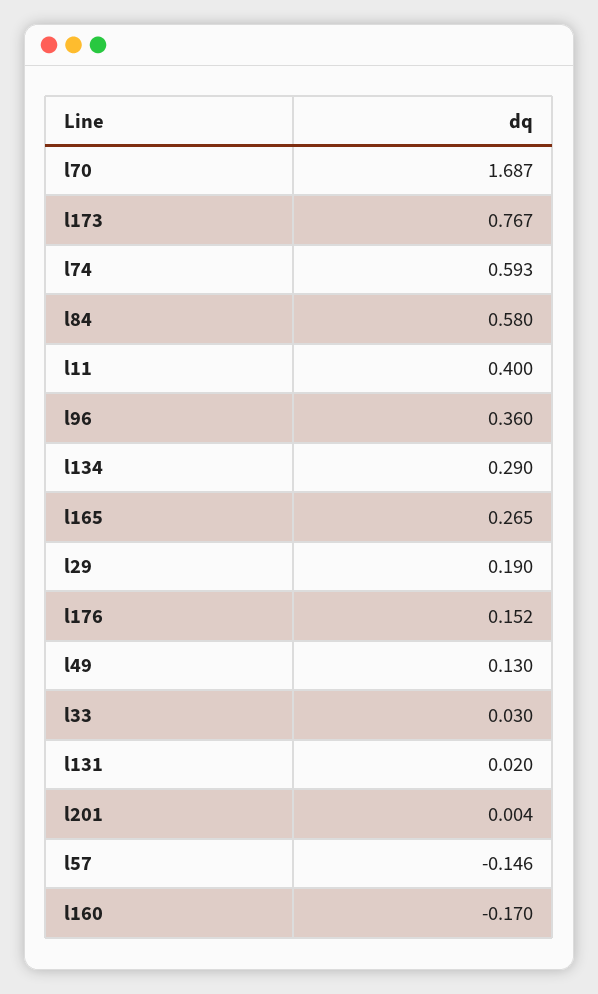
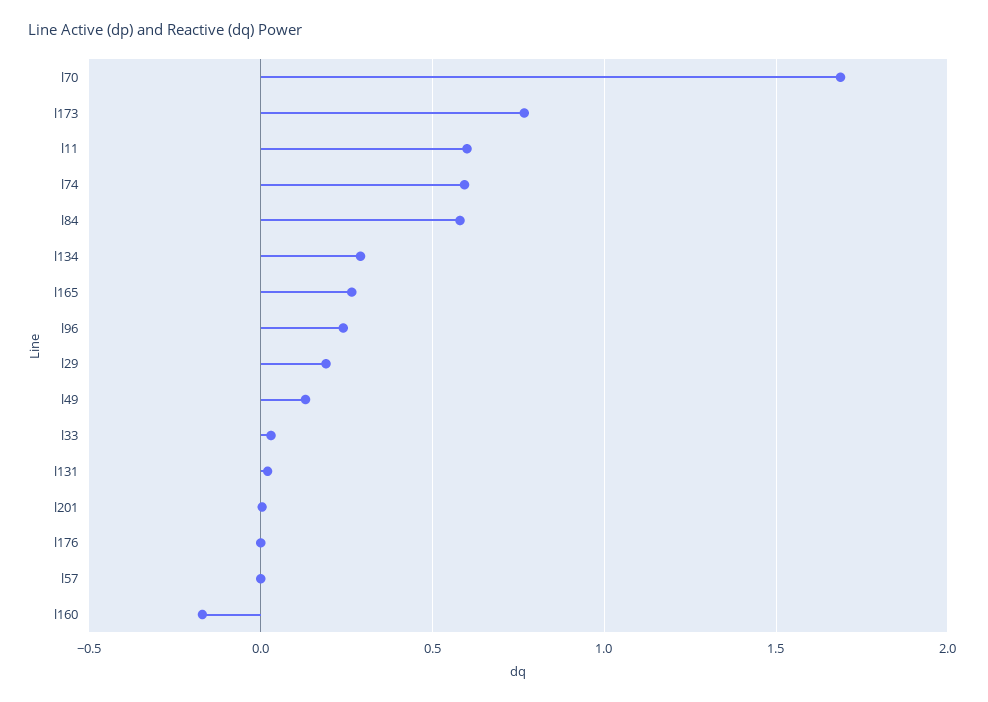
l11: 0.4 -> 0.6
l96: 0.36 -> 0.25
l176: 0.152 -> 0
l57: -0.146 -> 0

